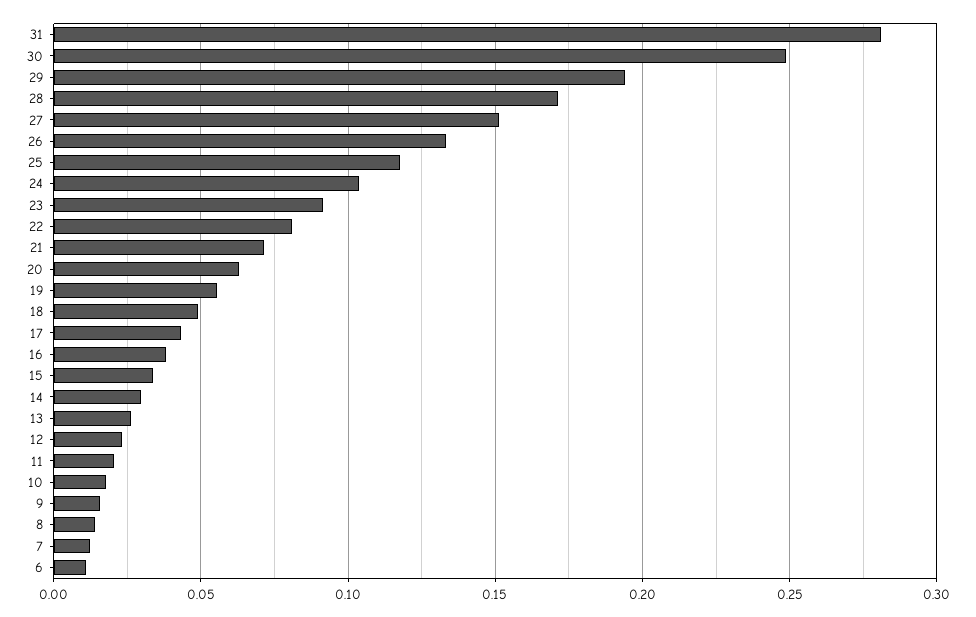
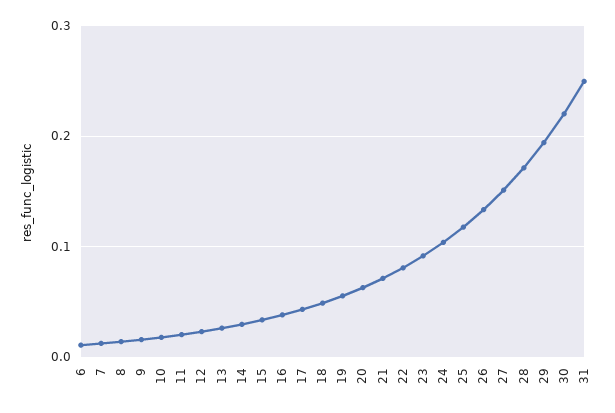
31: 0.28 -> 0.25
30: 0.25 -> 0.22

